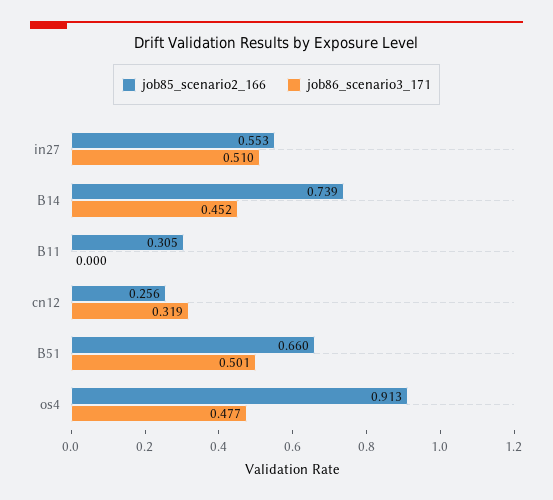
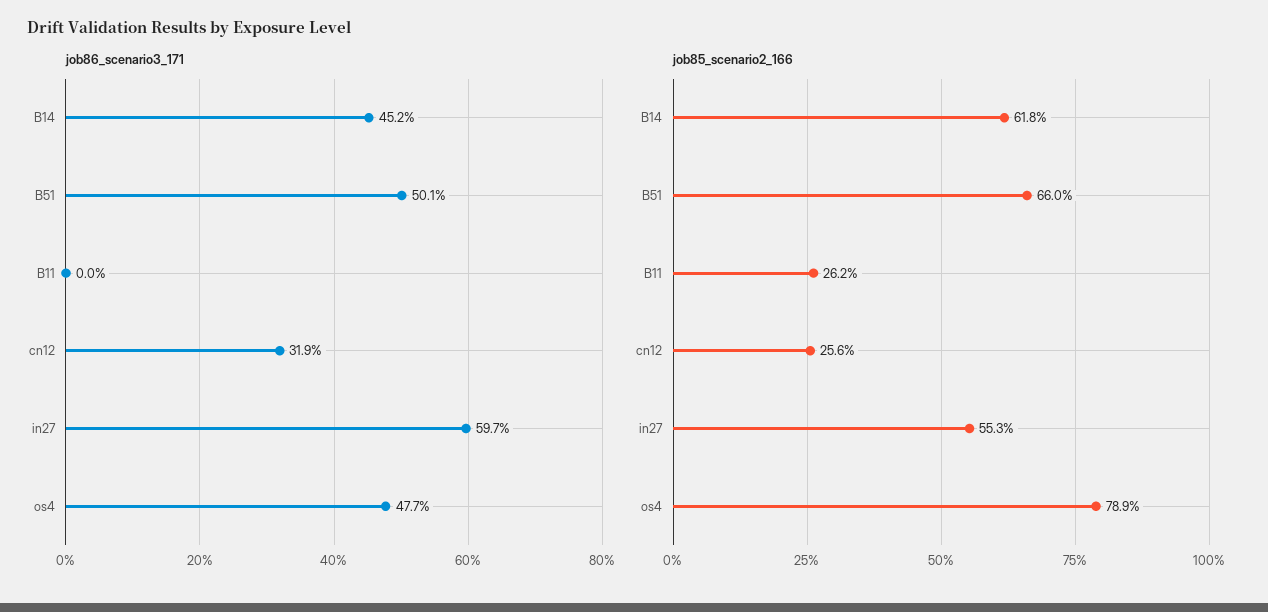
job86_scenario3_171, in27: 0.51 -> 0.597
job85_scenario2_166, B14: 0.739 -> 0.618
job85_scenario2_166, B11: 0.305 -> 0.262
job85_scenario2_166, os4: 0.913 -> 0.789

